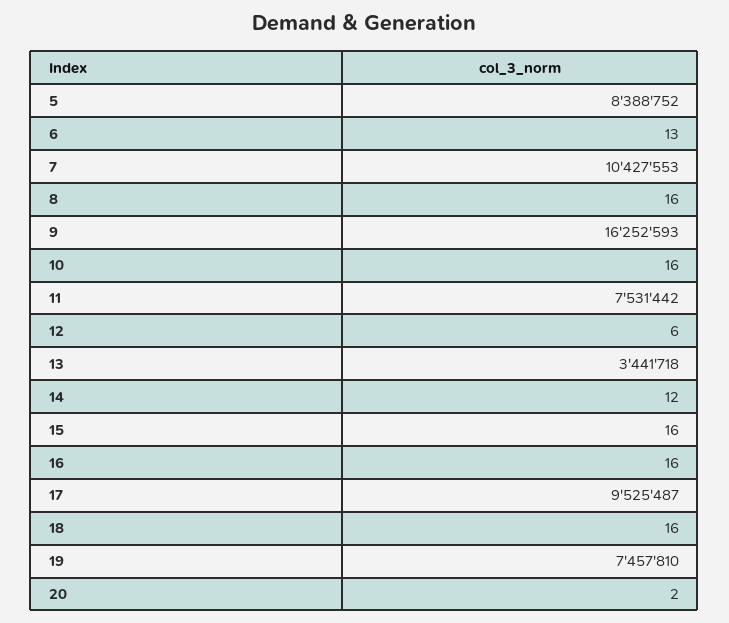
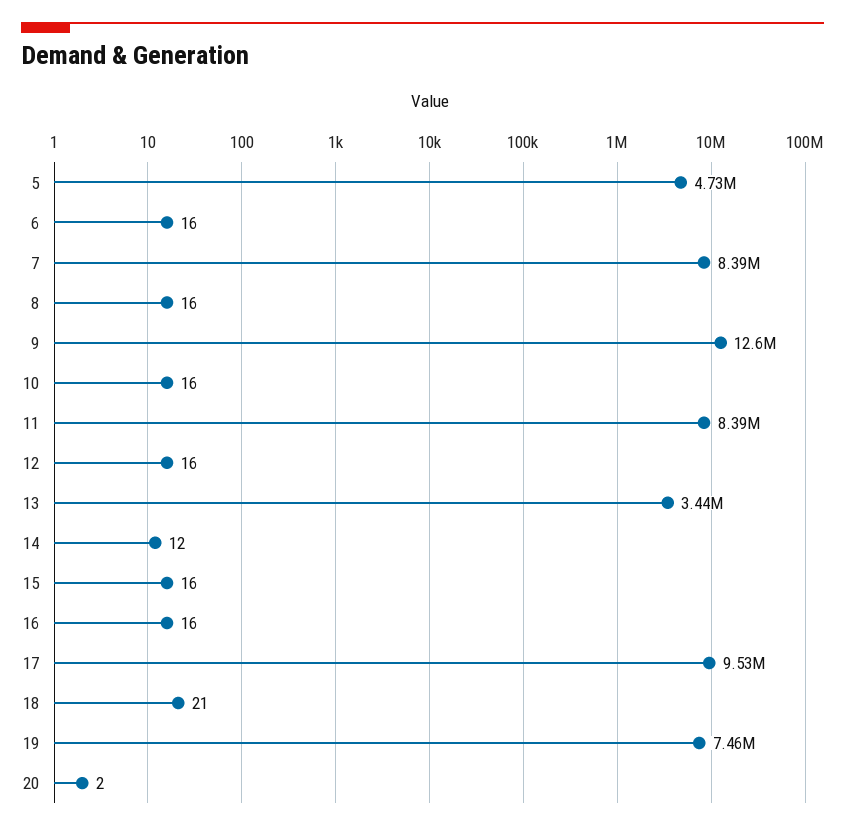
5: 8388752 -> 4730000
6: 13 -> 16
7: 10427553 -> 8390000
9: 16252593 -> 12600000
11: 7531442 -> 8390000
12: 6 -> 16
18: 16 -> 21

